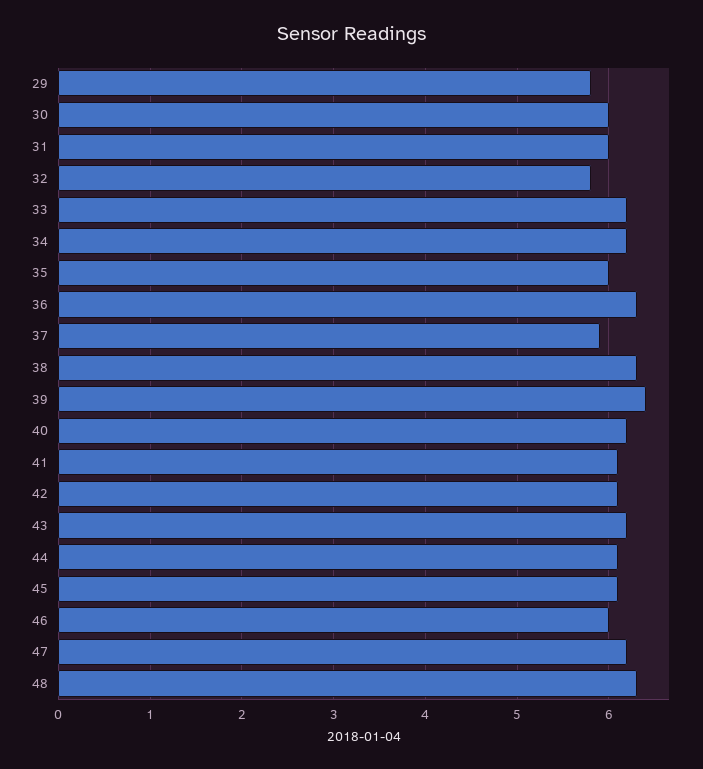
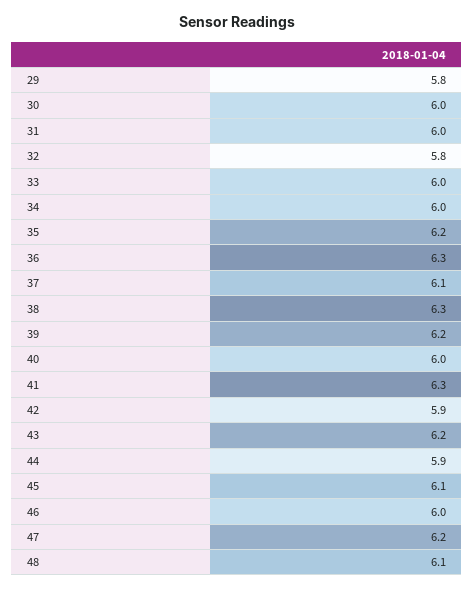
33: 6.2 -> 6
34: 6.2 -> 6
35: 6 -> 6.2
37: 5.9 -> 6.1
39: 6.4 -> 6.2
40: 6.2 -> 6
41: 6.1 -> 6.3
42: 6.1 -> 5.9
44: 6.1 -> 5.9
48: 6.3 -> 6.1

